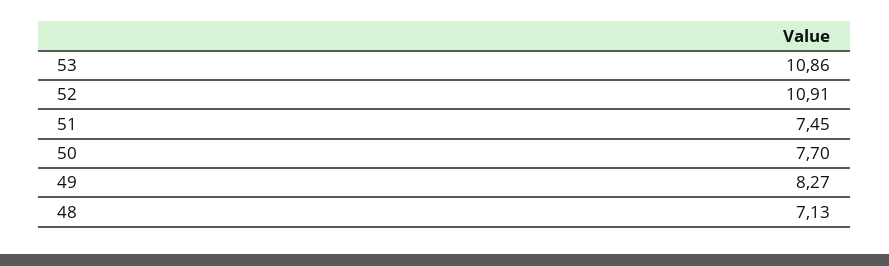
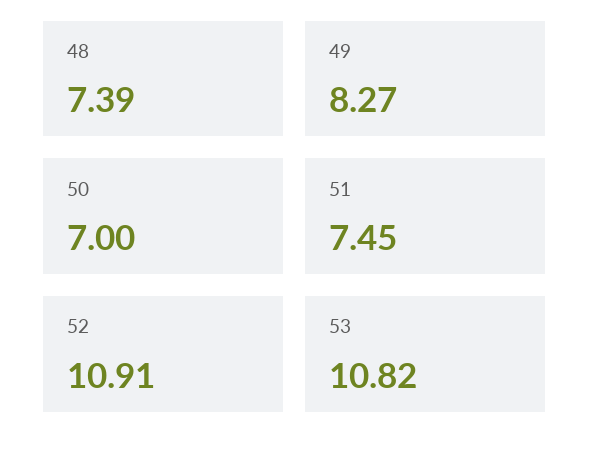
53: 10.86 -> 10.82
50: 7.7 -> 7
48: 7.13 -> 7.39

